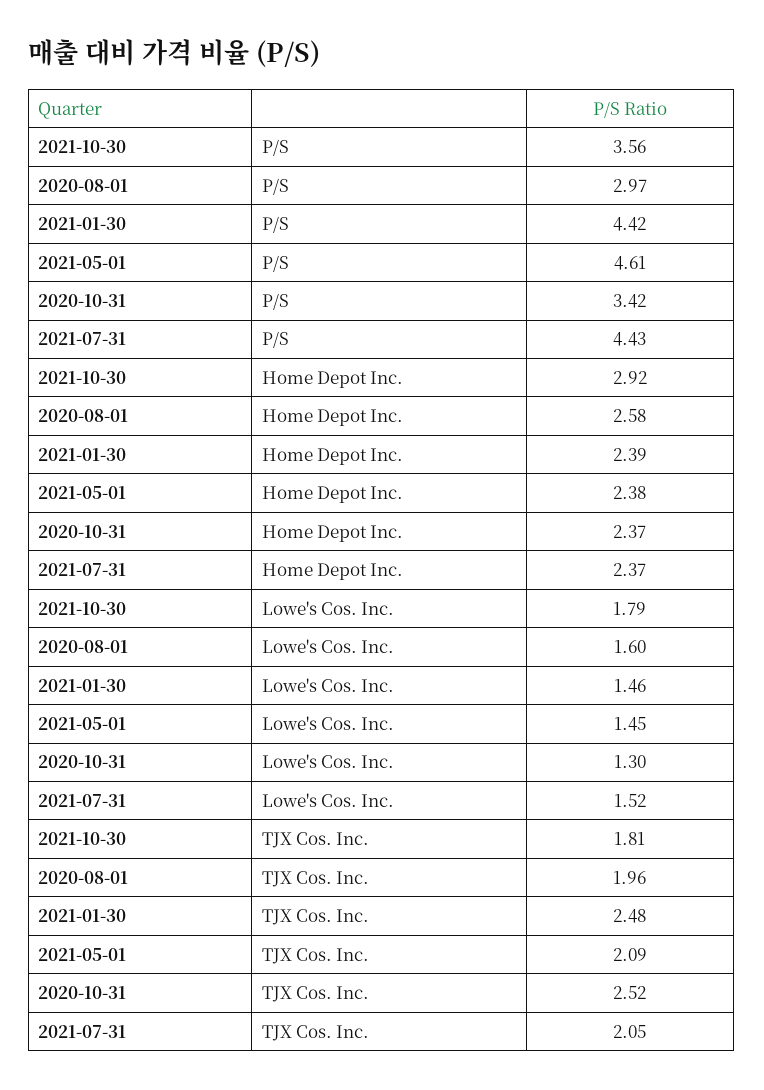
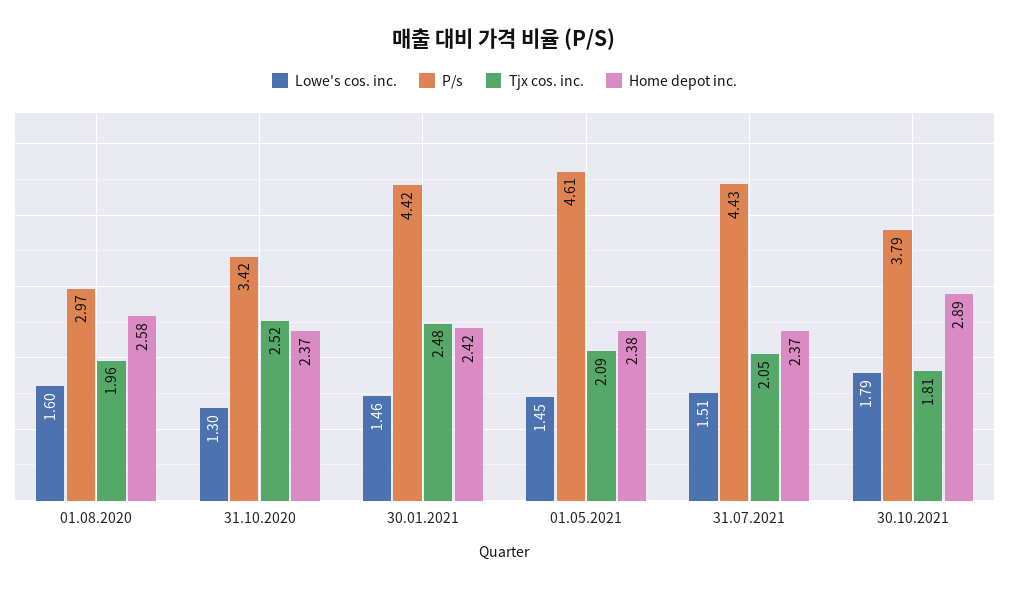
P/S, 2021-10-30: 3.56 -> 3.79
Home Depot Inc., 2021-10-30: 2.92 -> 2.89
Home Depot Inc., 2021-01-30: 2.39 -> 2.42
Lowe's Cos. Inc., 2021-07-31: 1.52 -> 1.51

